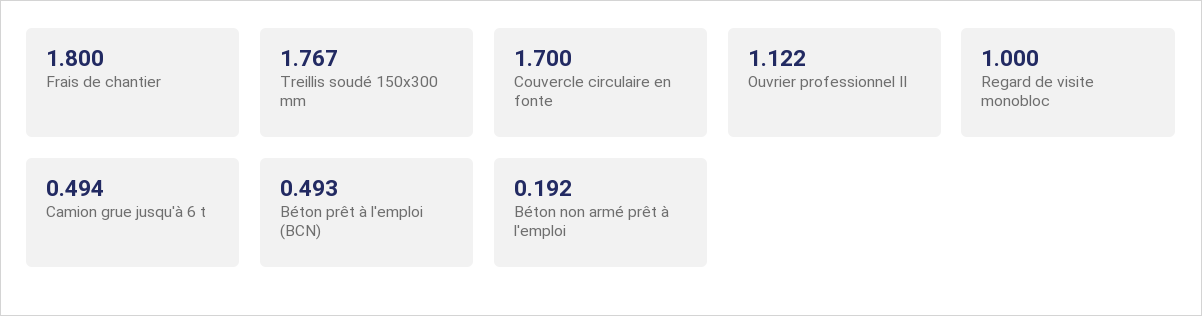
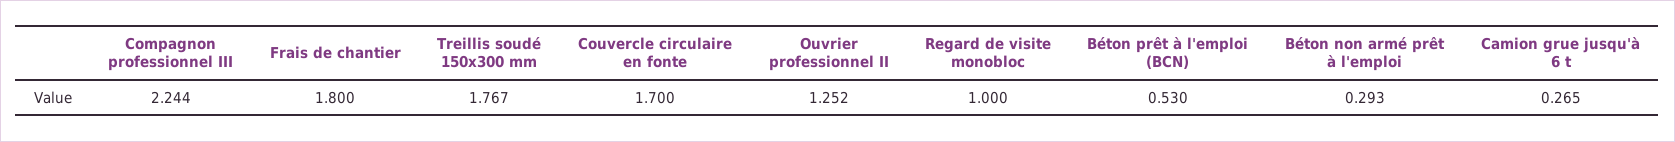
Ouvrier professionnel II: 1.122 -> 1.252
Camion grue jusqu'à 6 t: 0.494 -> 0.265
Béton prêt à l'emploi (BCN): 0.493 -> 0.53
Béton non armé prêt à l'emploi: 0.192 -> 0.293
Compagnon professionnel III: none -> 2.244

